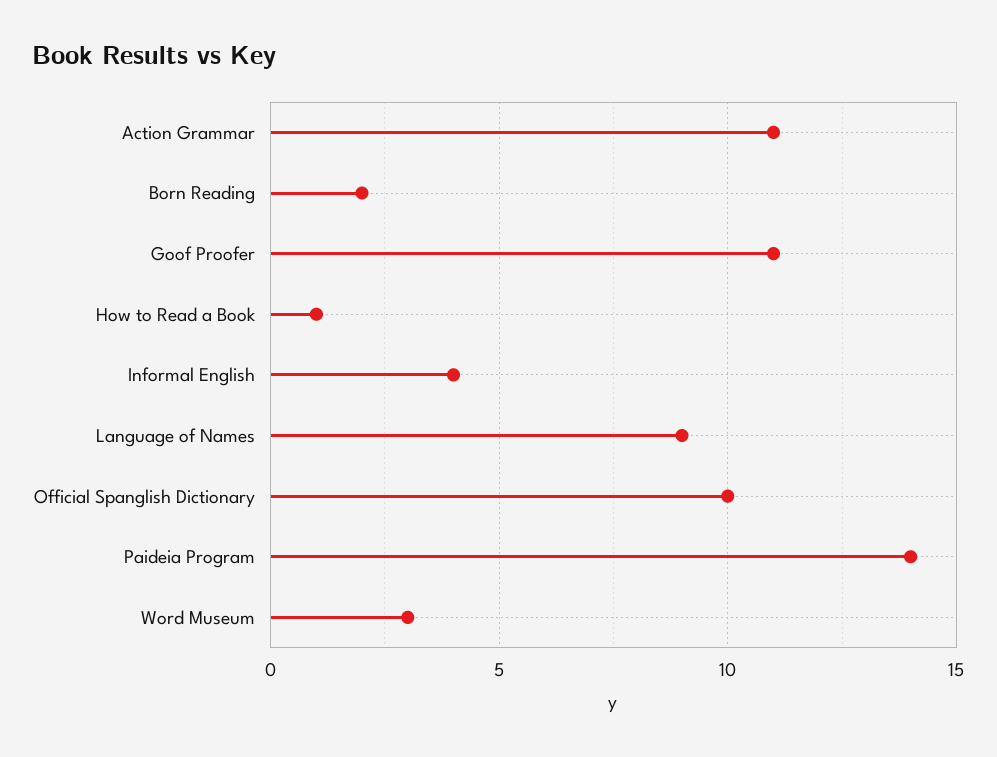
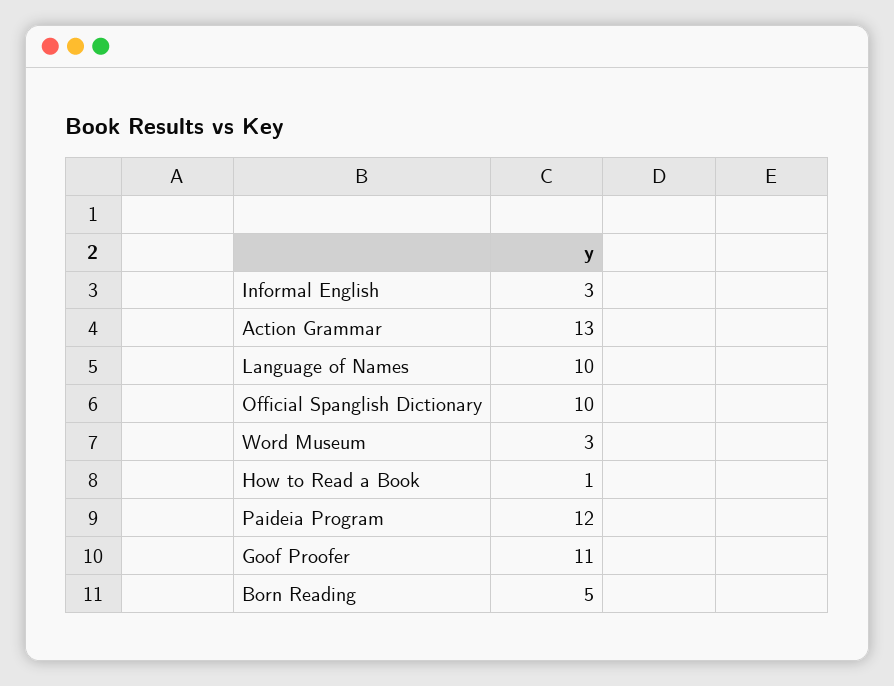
Action Grammar: 11 -> 13
Born Reading: 2 -> 5
Informal English: 4 -> 3
Language of Names: 9 -> 10
Paideia Program: 14 -> 12

